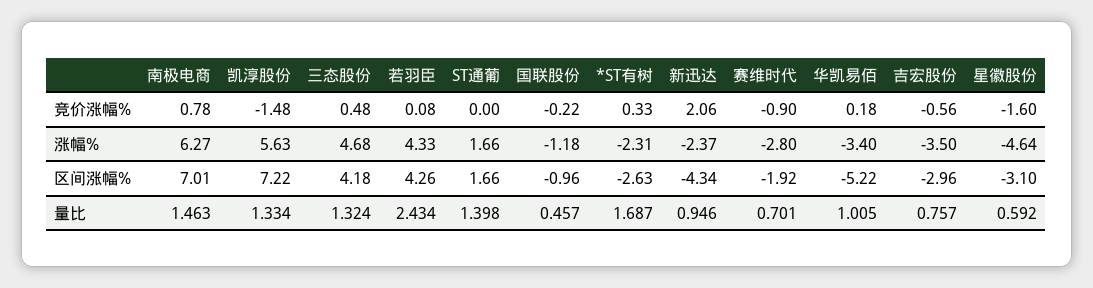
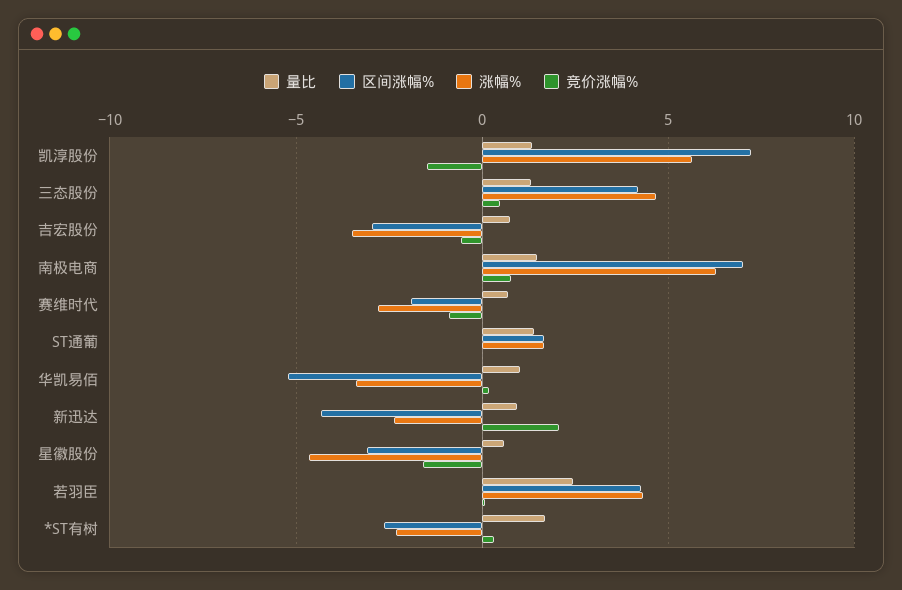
竞价涨幅%, 国联股份: -0.22 -> none
涨幅%, 国联股份: -1.18 -> none
区间涨幅%, 国联股份: -0.96 -> none
量比, 国联股份: 0.457 -> none

